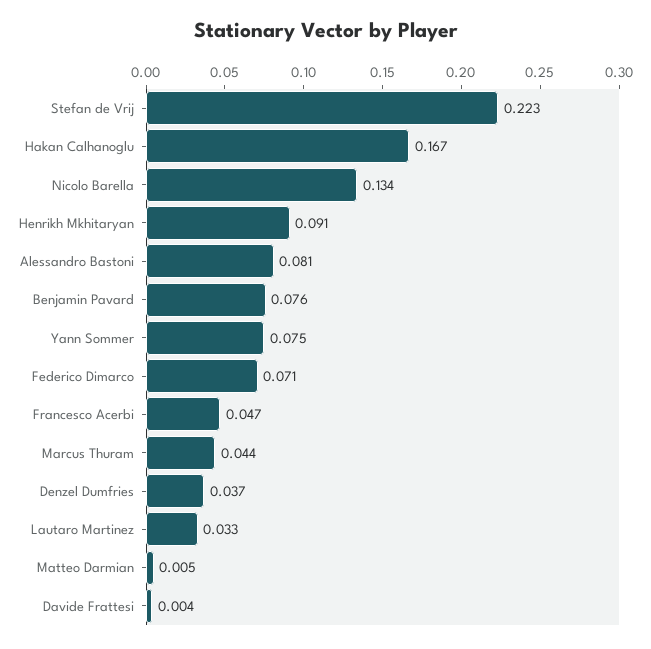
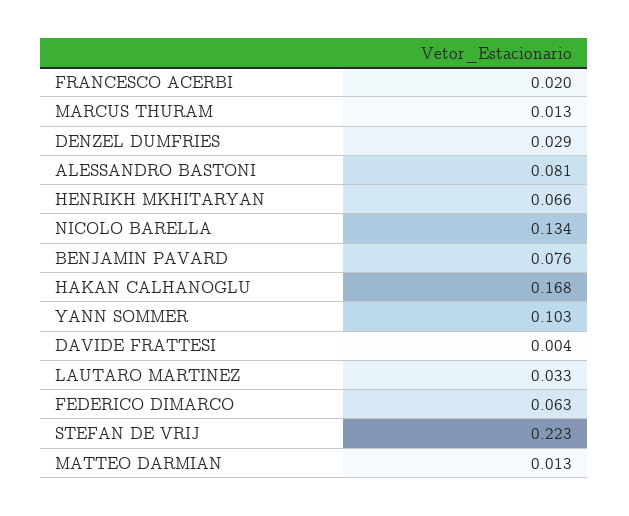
Hakan Calhanoglu: 0.167 -> 0.168
Henrikh Mkhitaryan: 0.091 -> 0.066
Yann Sommer: 0.075 -> 0.103
Federico Dimarco: 0.071 -> 0.063
Francesco Acerbi: 0.047 -> 0.02
Marcus Thuram: 0.044 -> 0.013
Denzel Dumfries: 0.037 -> 0.029
Matteo Darmian: 0.005 -> 0.013

